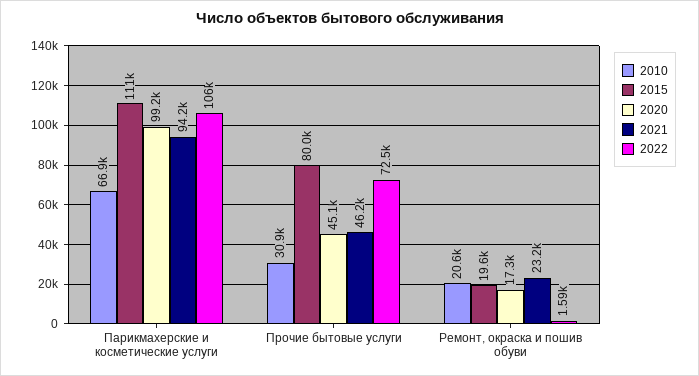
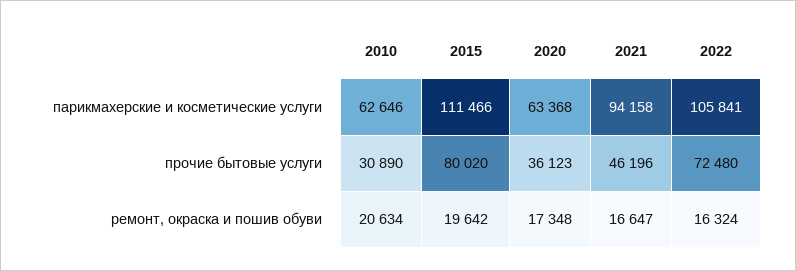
2010, Парикмахерские и косметические услуги: 66900 -> 62646
2020, Парикмахерские и косметические услуги: 99200 -> 63368
2020, Прочие бытовые услуги: 45100 -> 36123
2021, Ремонт, окраска и пошив обуви: 23200 -> 16647
2022, Ремонт, окраска и пошив обуви: 1590 -> 16324

